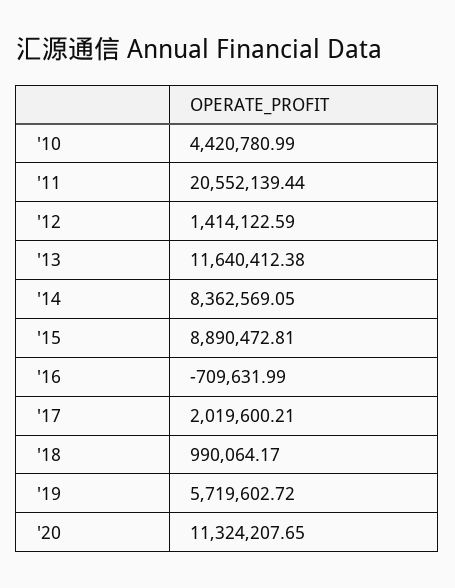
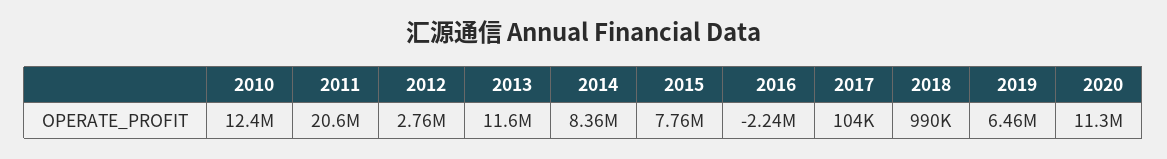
'10: 4420780.99 -> 12400000
'12: 1414122.59 -> 2760000
'15: 8890472.81 -> 7760000
'16: -709631.99 -> -2240000
'17: 2019600.21 -> 104000
'19: 5719602.72 -> 6460000

